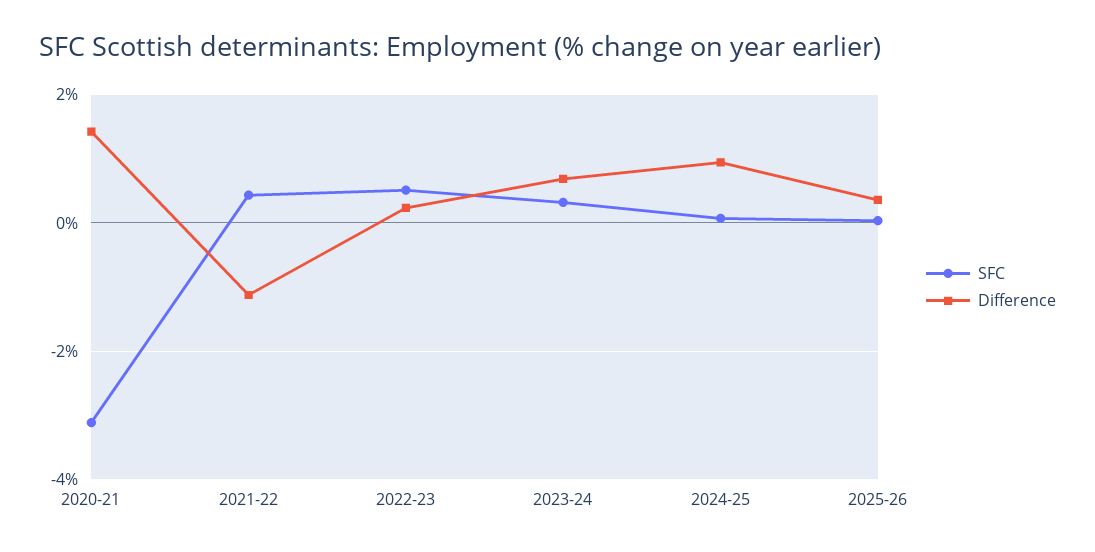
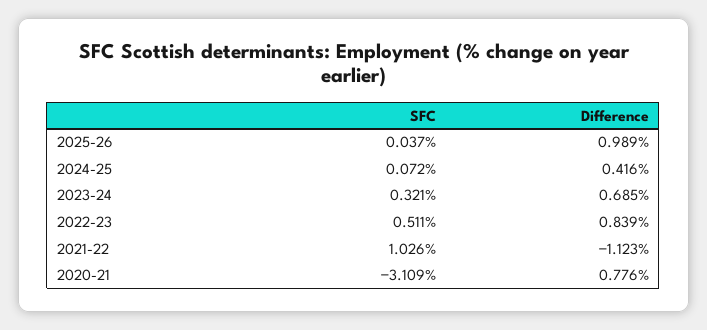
Difference, 2020-21: 1.4 -> 0.776
SFC, 2021-22: 0.4 -> 1.026
Difference, 2022-23: 0.2 -> 0.839
Difference, 2024-25: 1 -> 0.416
Difference, 2025-26: 0.4 -> 0.989

